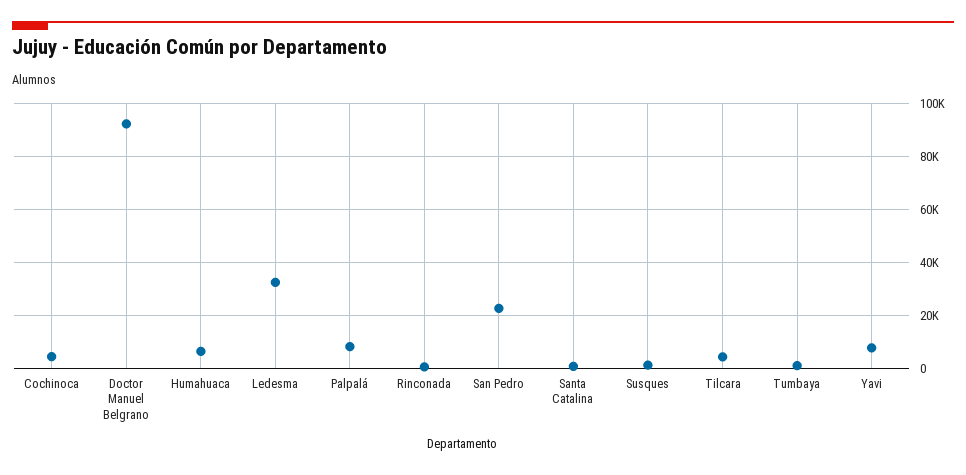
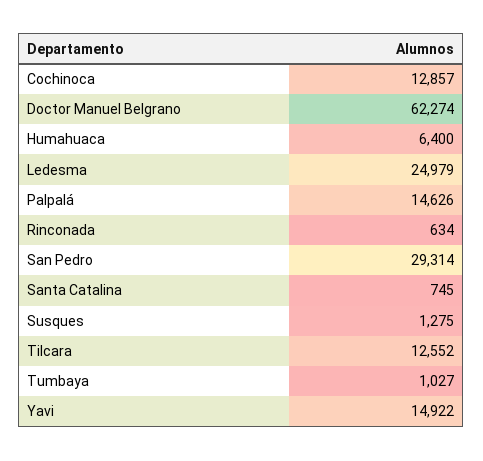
Cochinoca: 5000 -> 12857
Doctor Manuel Belgrano: 92500 -> 62274
Ledesma: 32500 -> 24979
Palpalá: 7500 -> 14626
San Pedro: 22500 -> 29314
Tilcara: 5000 -> 12552
Yavi: 7500 -> 14922

